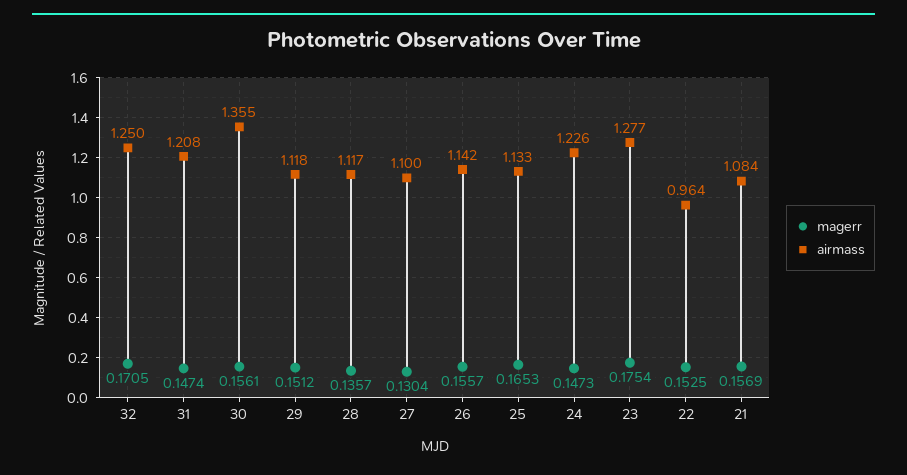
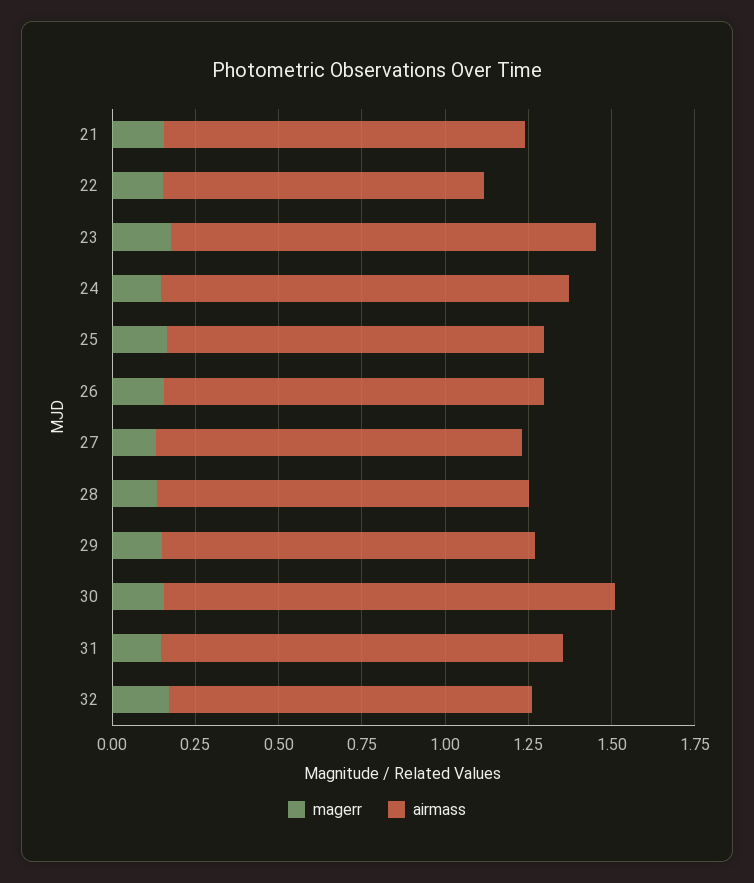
airmass, 32: 1.25 -> 1.1

